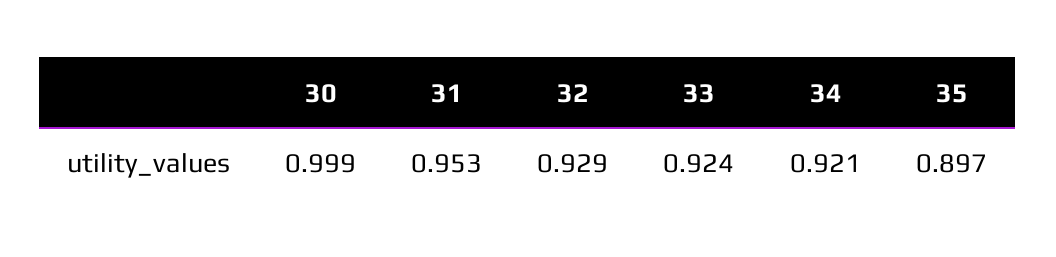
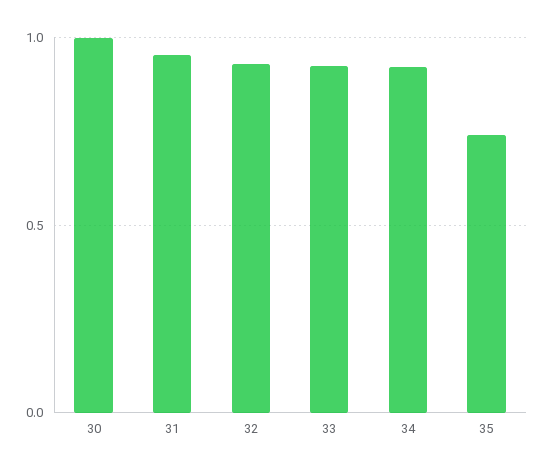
35: 0.897 -> 0.75

